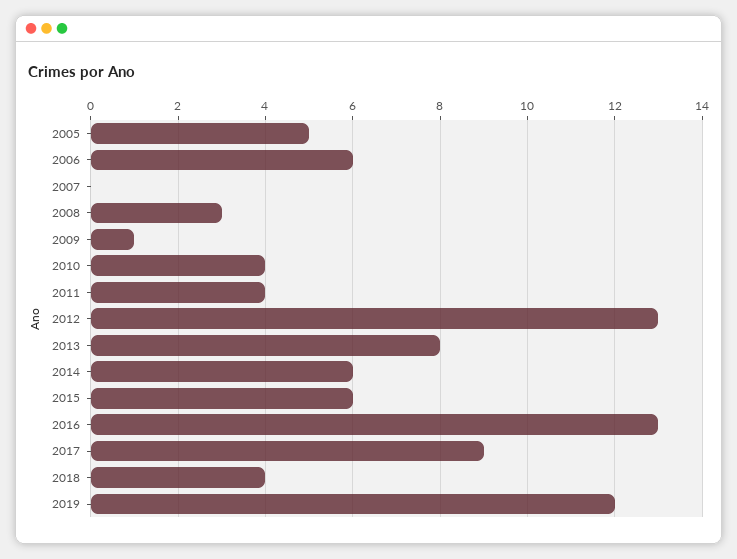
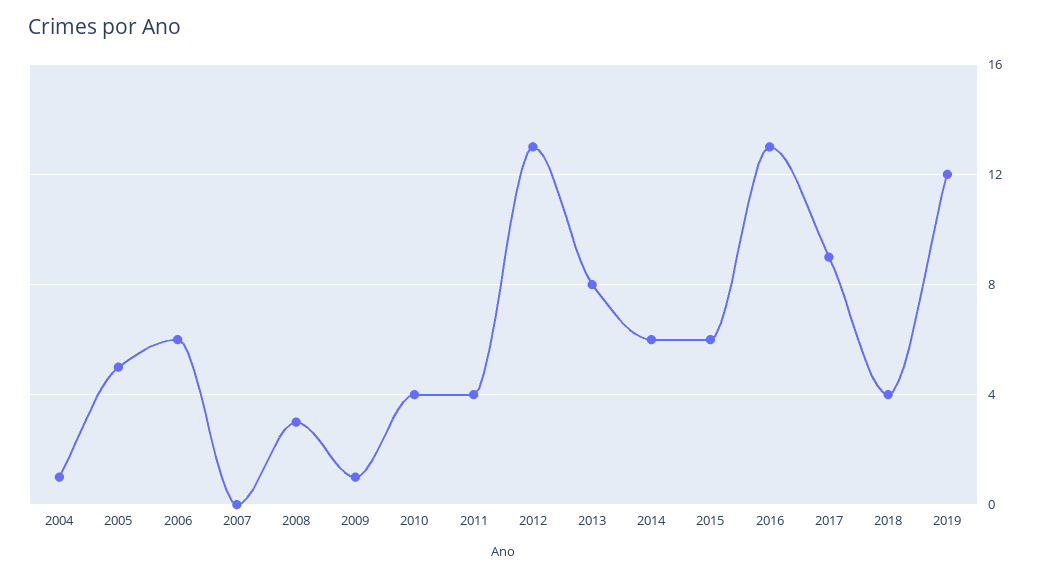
2004: none -> 1

